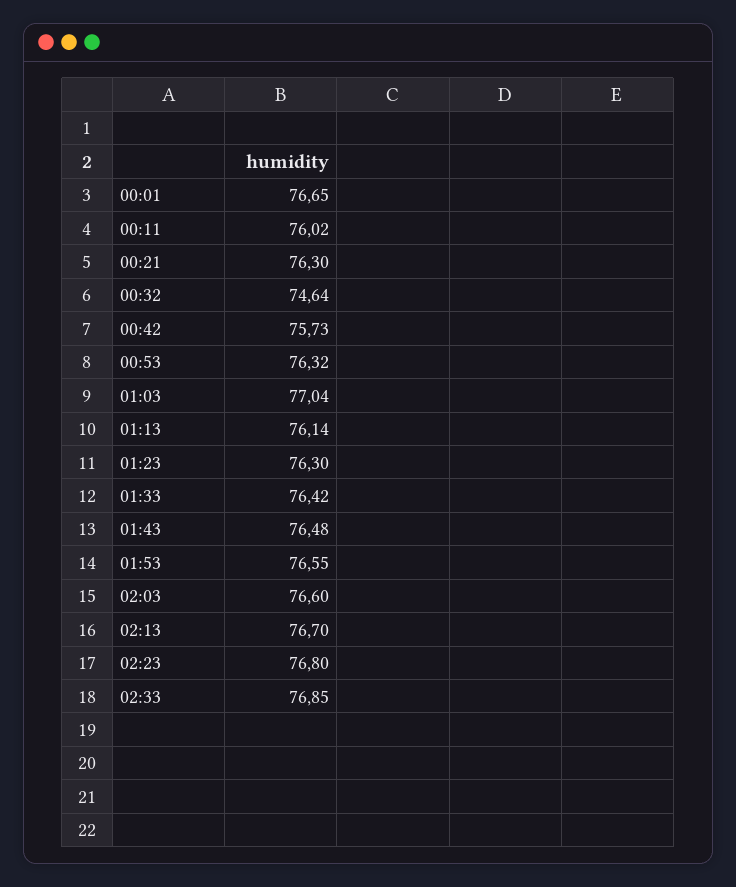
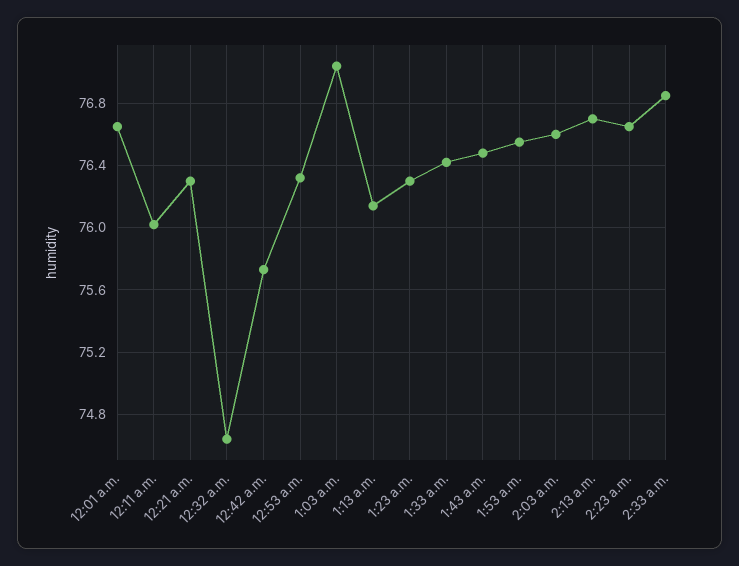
02:23: 76.8 -> 76.65

